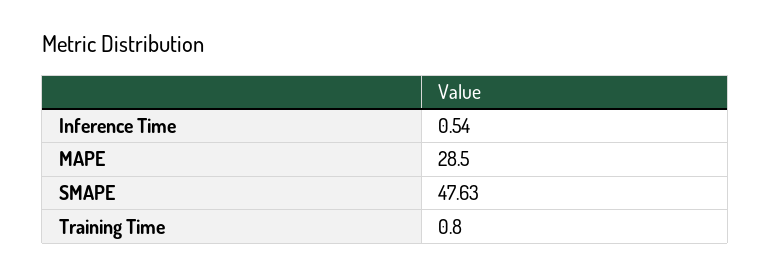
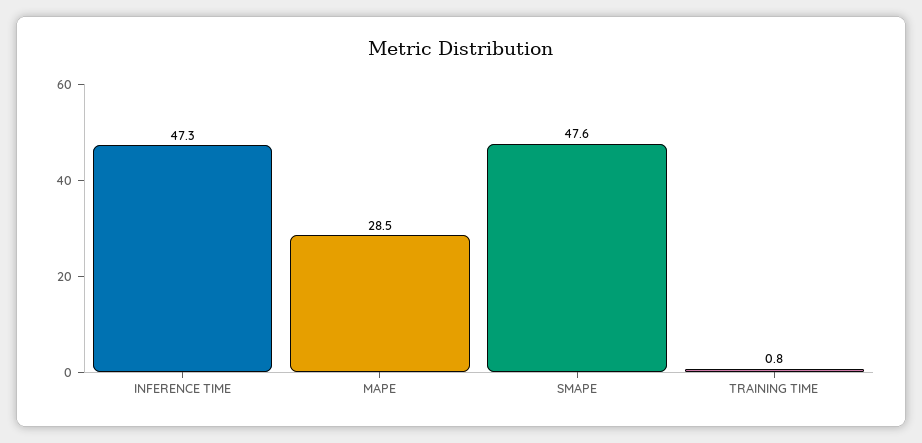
Inference Time: 0.54 -> 47.3

